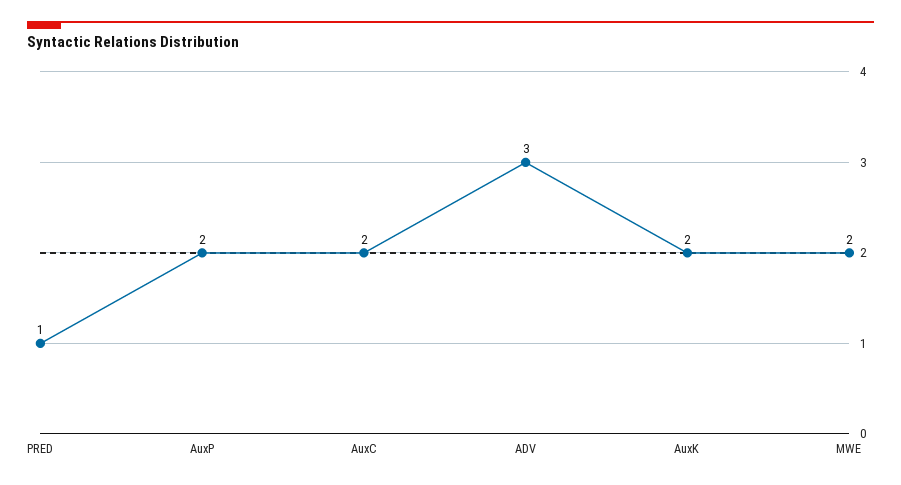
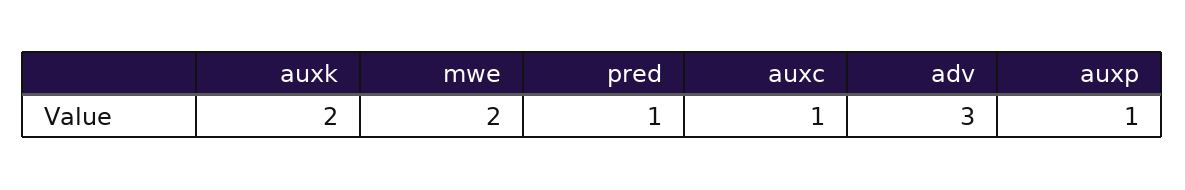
AuxP: 2 -> 1
AuxC: 2 -> 1

